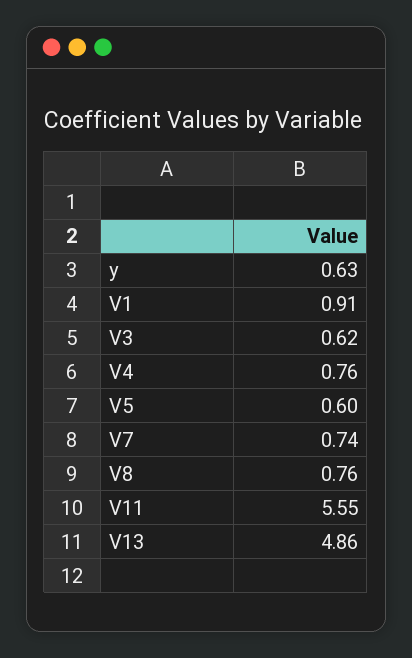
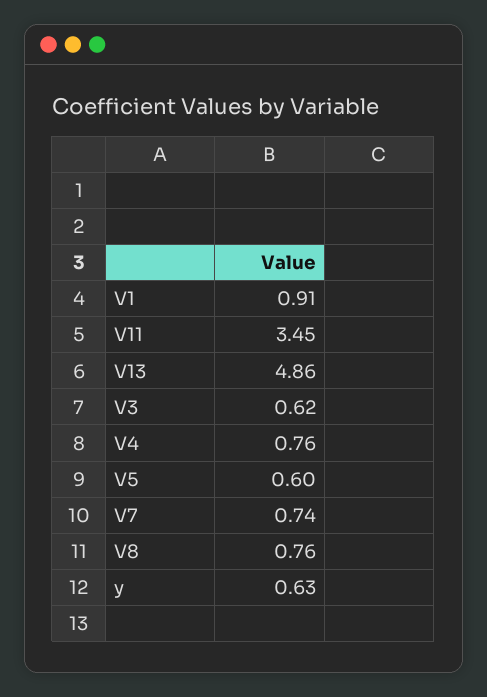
V11: 5.55 -> 3.45

